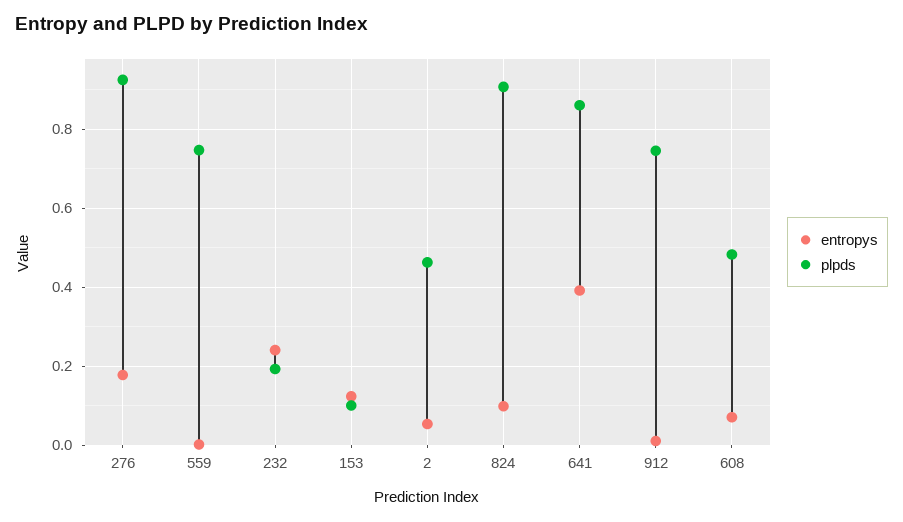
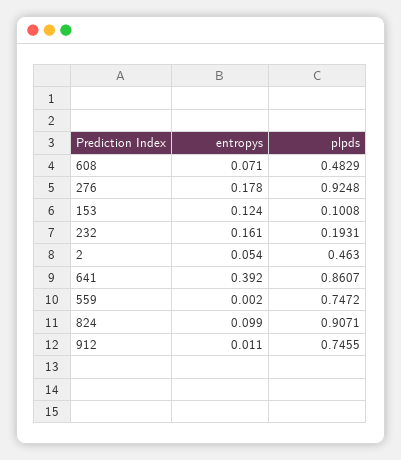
entropys, 232: 0.24 -> 0.161

